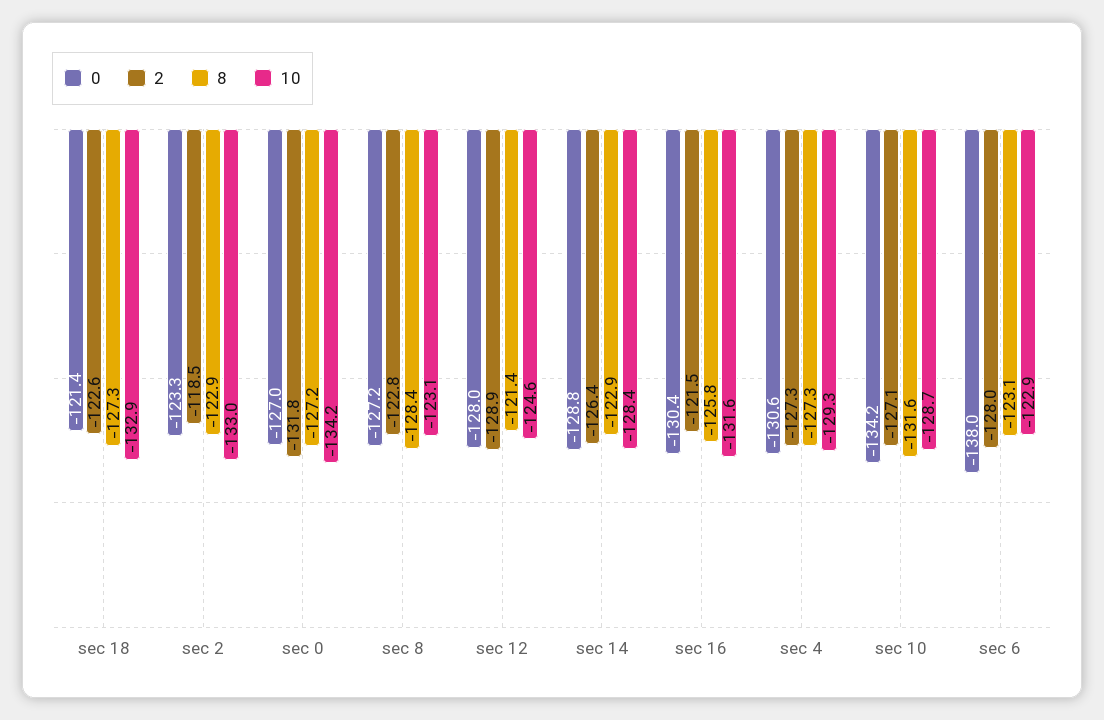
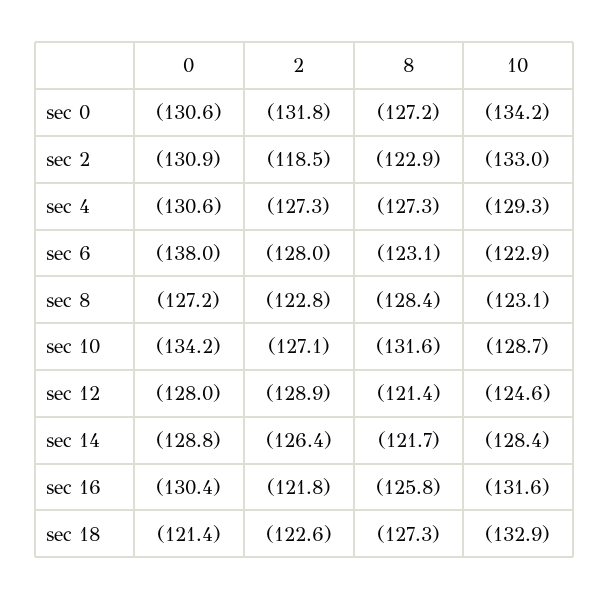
0, sec 2: -123.3 -> -130.9
0, sec 0: -127 -> -130.6
8, sec 14: -122.9 -> -121.7
2, sec 16: -121.5 -> -121.8

